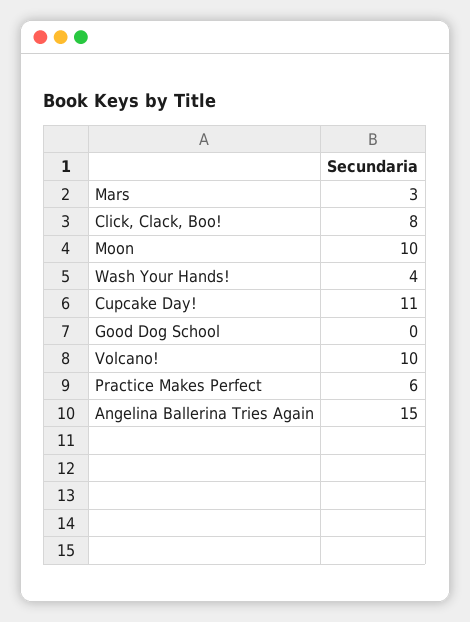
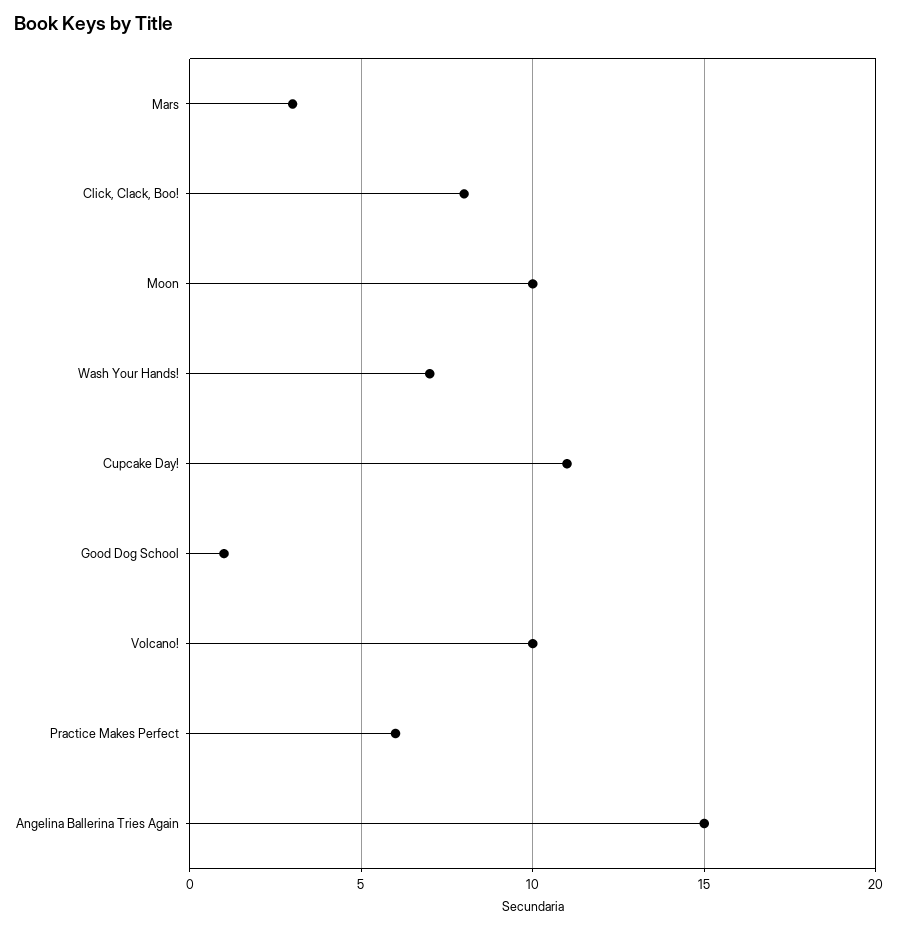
Wash Your Hands!: 4 -> 7
Good Dog School: 0 -> 1

